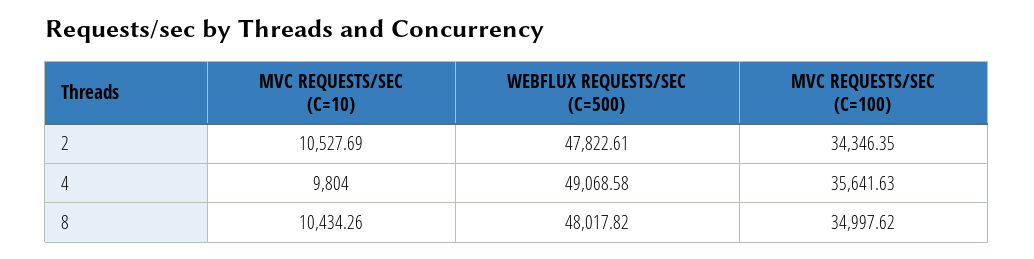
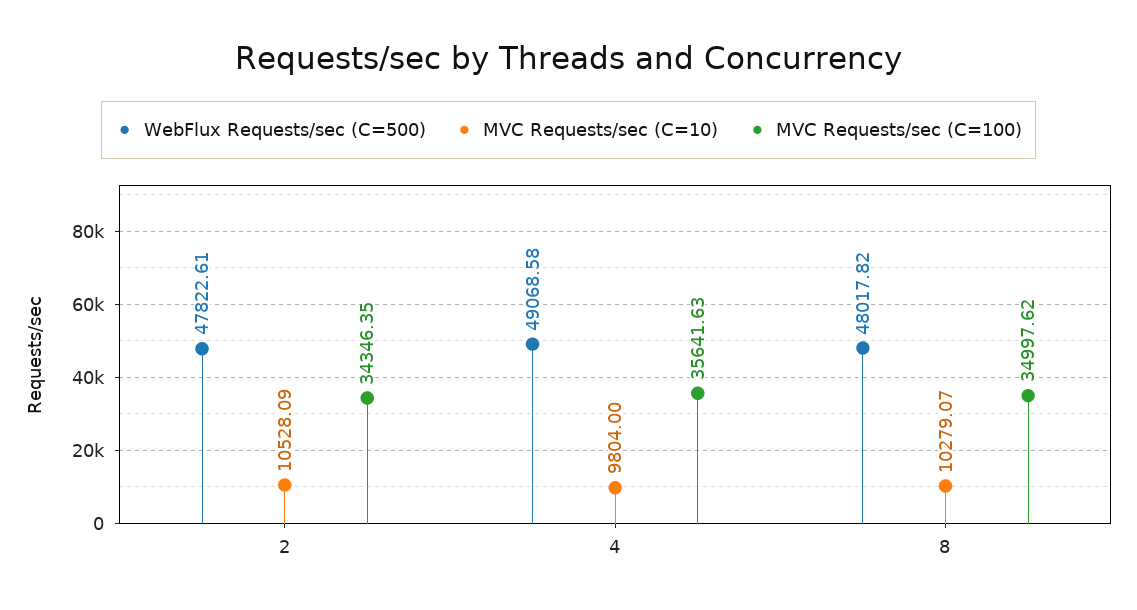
MVC REQUESTS/SEC (C=10), 2: 10527.69 -> 10528.09
MVC REQUESTS/SEC (C=10), 8: 10434.26 -> 10279.07

